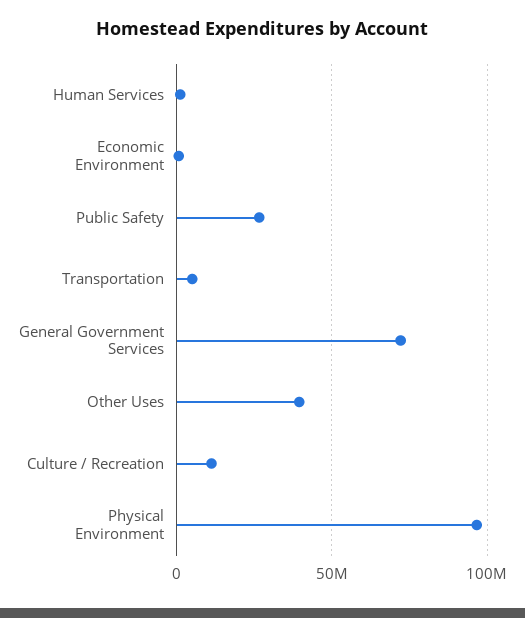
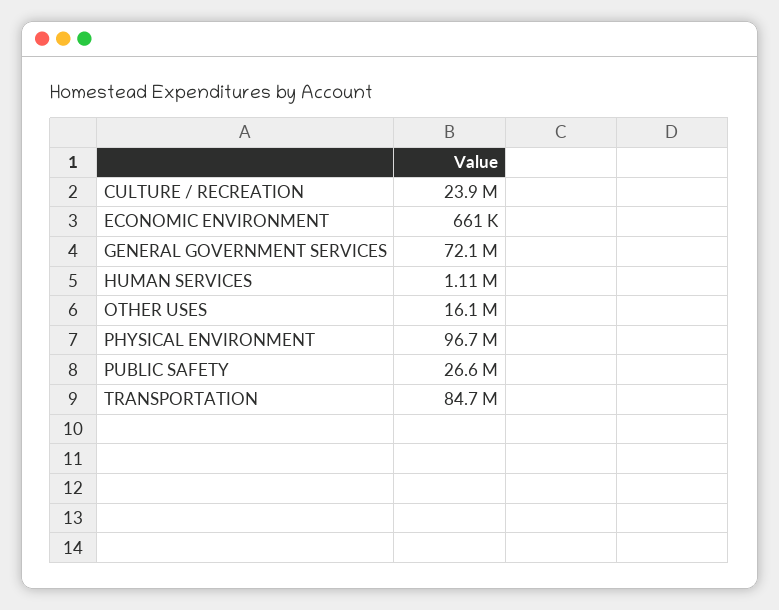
Transportation: 5000000 -> 84700000
Other Uses: 40000000 -> 16100000
Culture / Recreation: 10000000 -> 23900000

